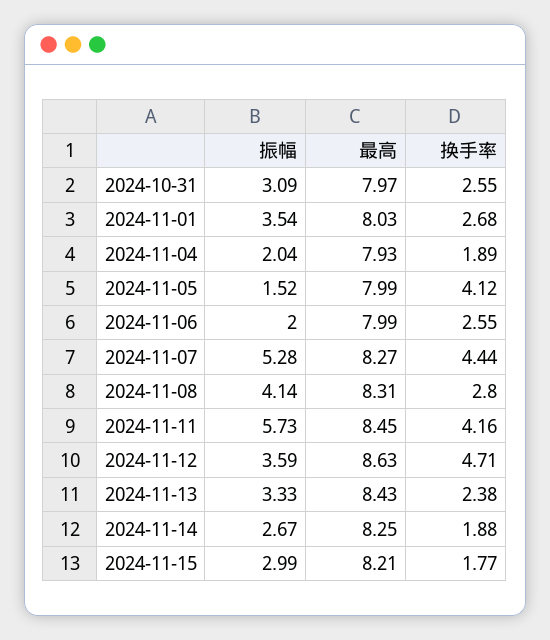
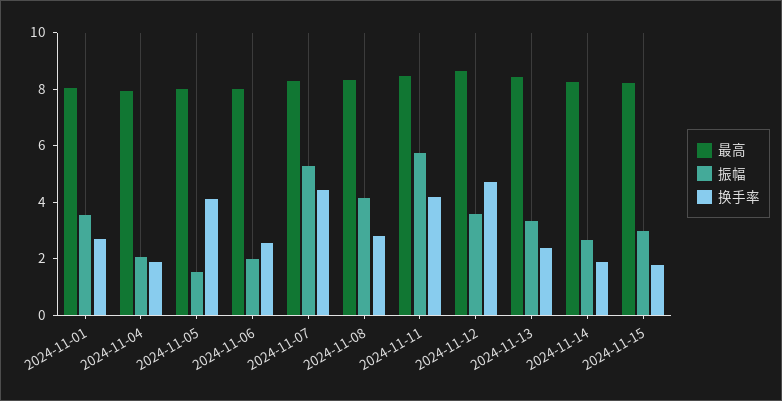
振幅, 2024-10-31: 3.09 -> none
最高, 2024-10-31: 7.97 -> none
换手率, 2024-10-31: 2.55 -> none

